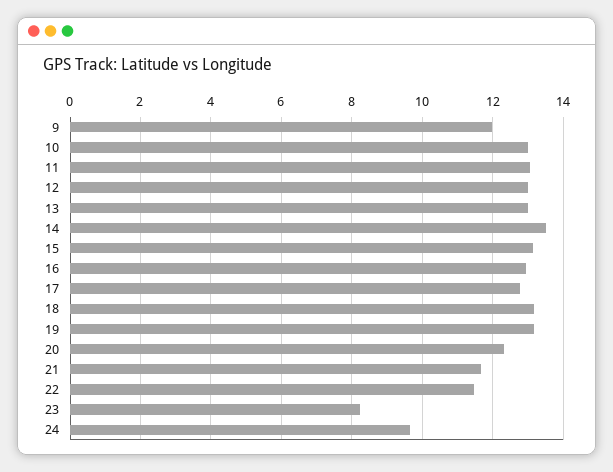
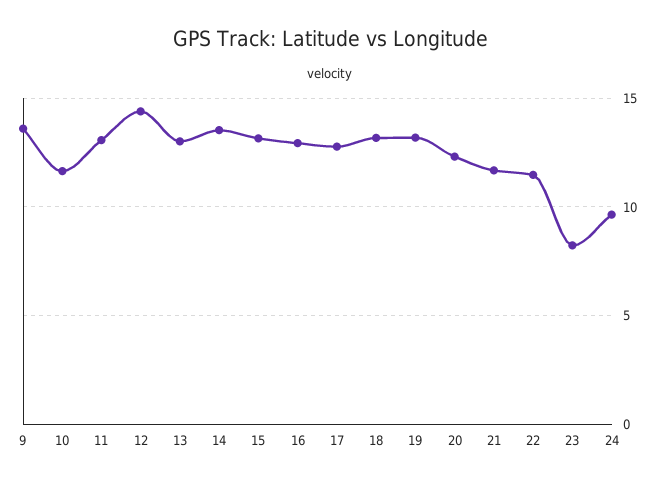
9: 12 -> 13.5
10: 13 -> 11.5
12: 13 -> 14.5

